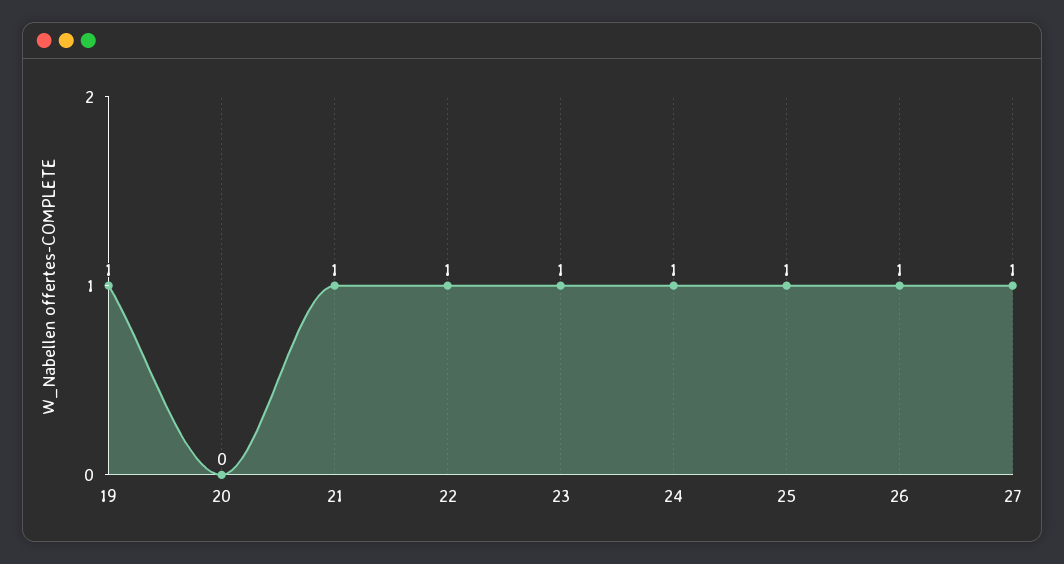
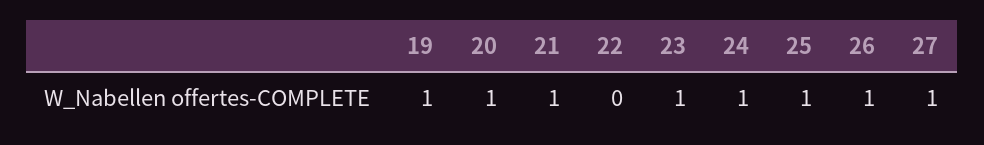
20: 0 -> 1
22: 1 -> 0

